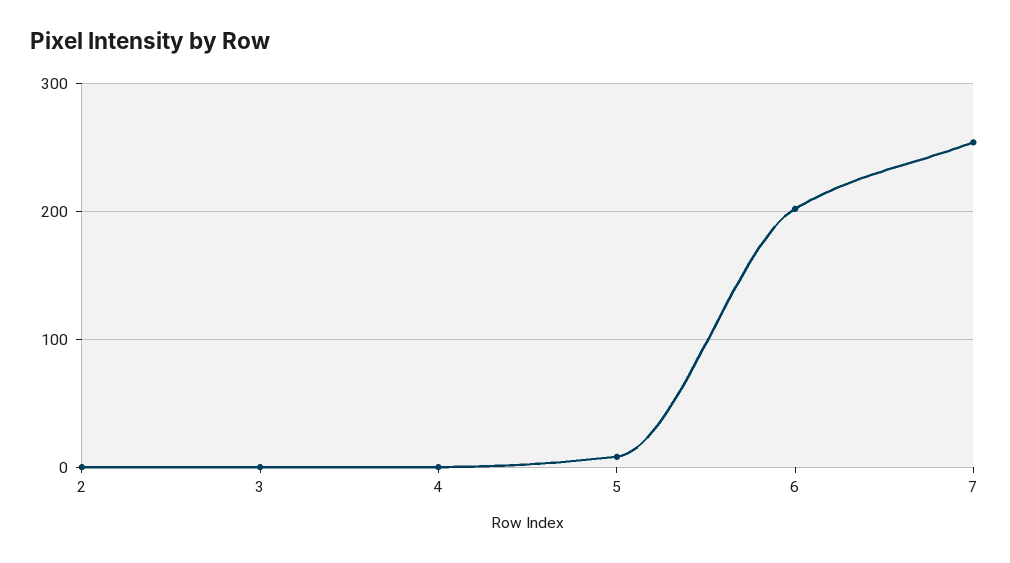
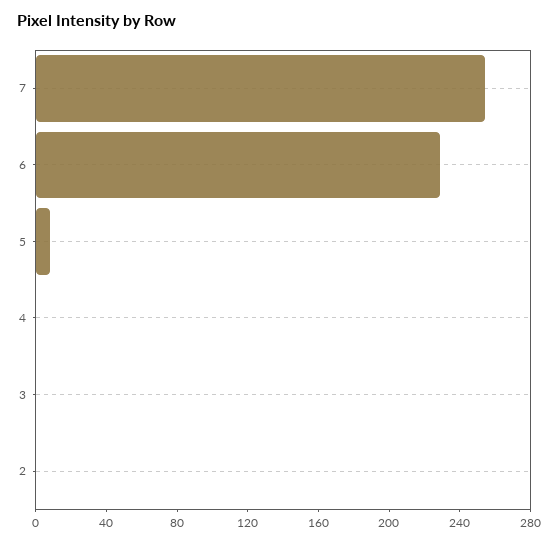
6: 200 -> 230

